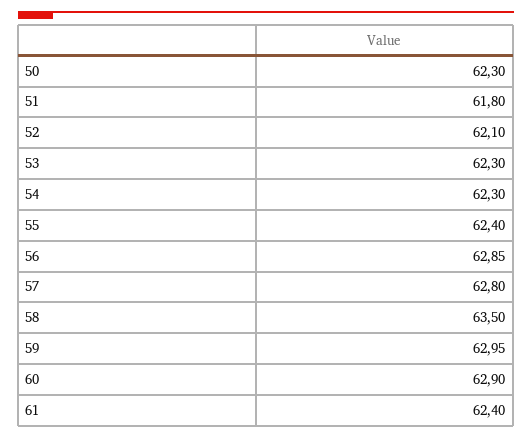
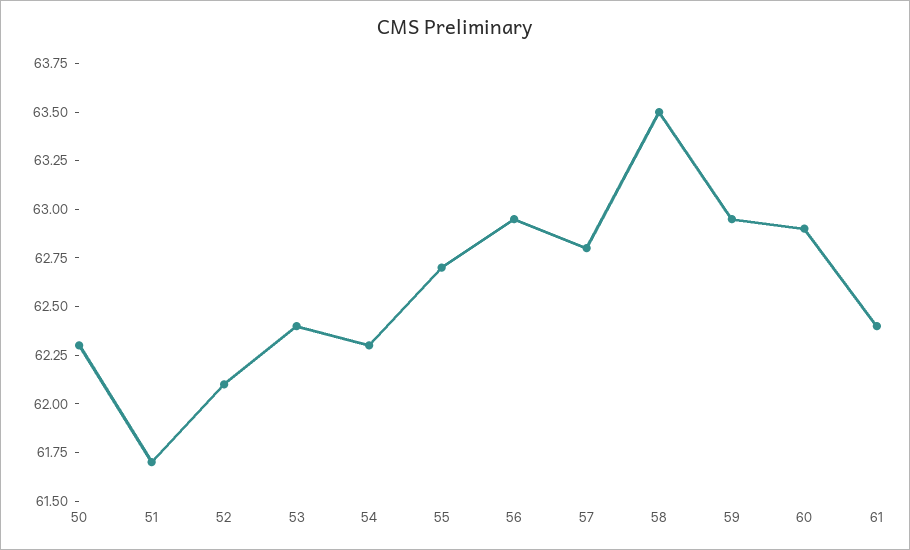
51: 61.8 -> 61.7
53: 62.3 -> 62.4
55: 62.4 -> 62.7
56: 62.85 -> 62.95

